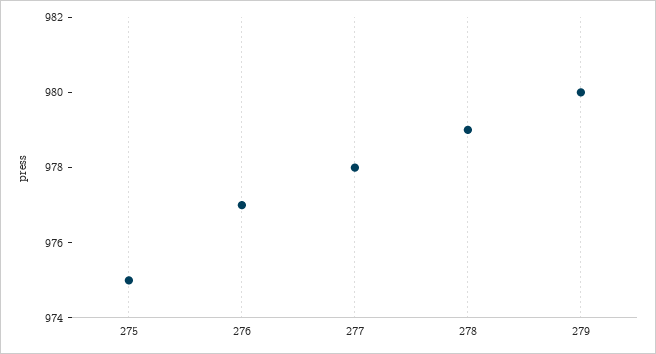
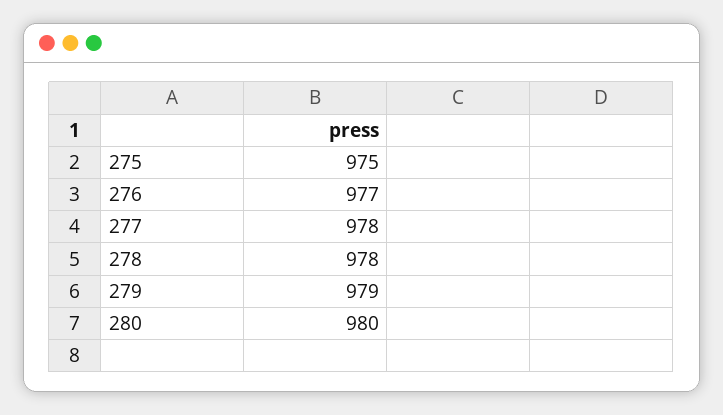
278: 979 -> 978
279: 980 -> 979
280: none -> 980

